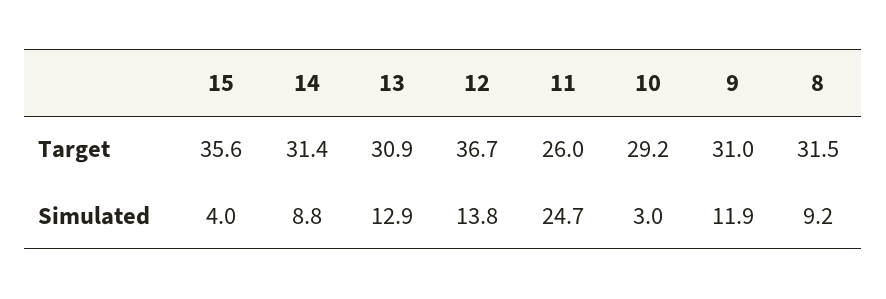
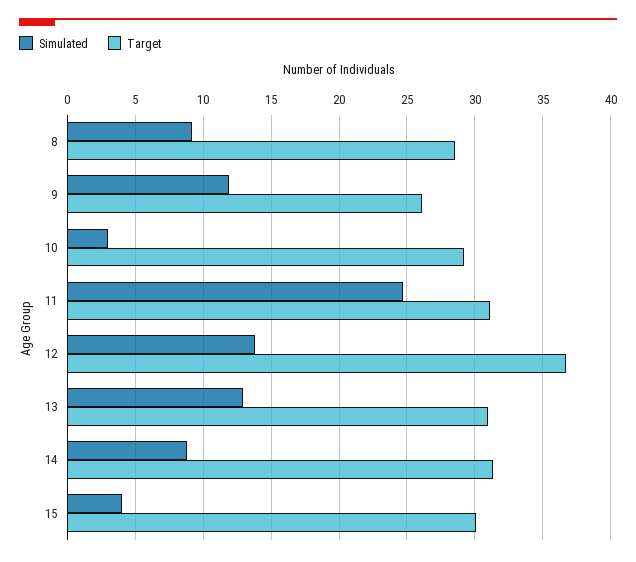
Target, 15: 35.6 -> 30
Target, 11: 26 -> 31
Target, 9: 31 -> 26
Target, 8: 31.5 -> 28.5

